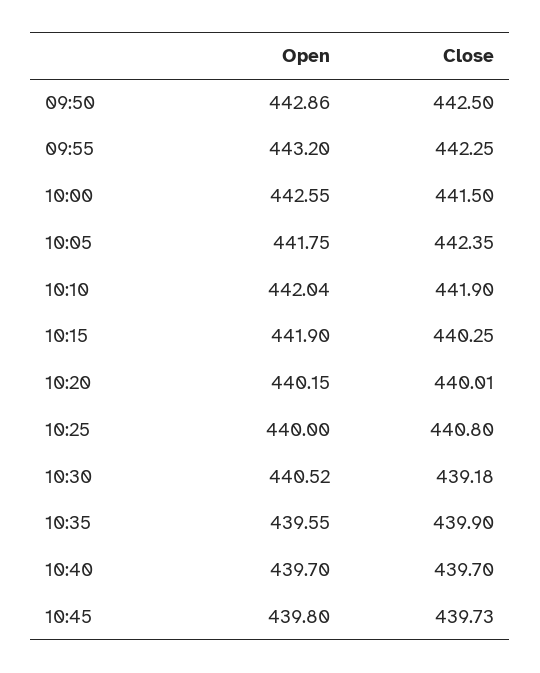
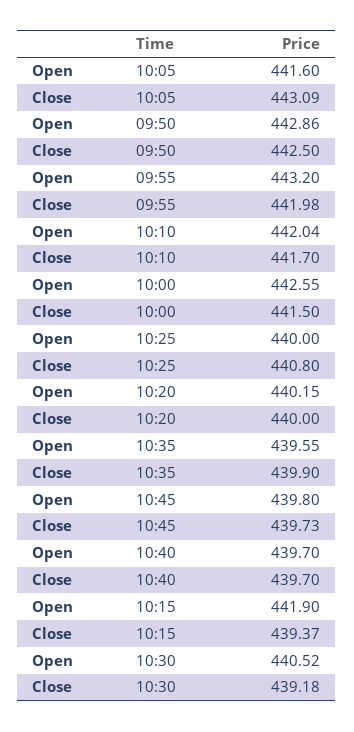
Close, 09:55: 442.25 -> 441.98
Open, 10:05: 441.75 -> 441.6
Close, 10:05: 442.35 -> 443.09
Close, 10:10: 441.9 -> 441.7
Close, 10:15: 440.25 -> 439.37
Close, 10:20: 440.01 -> 440

